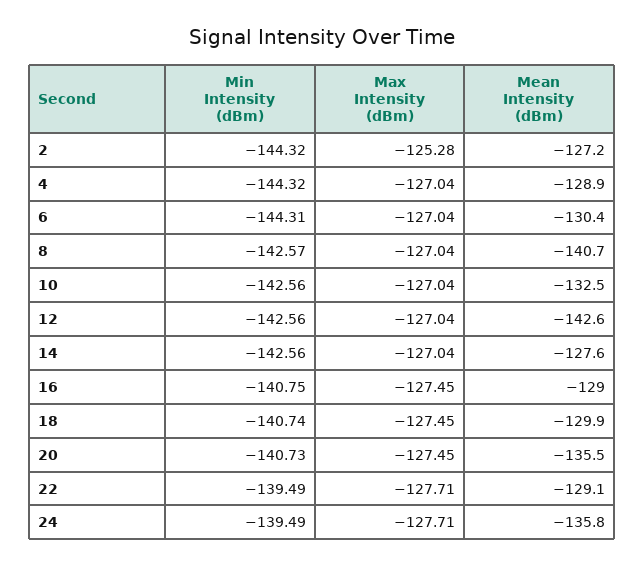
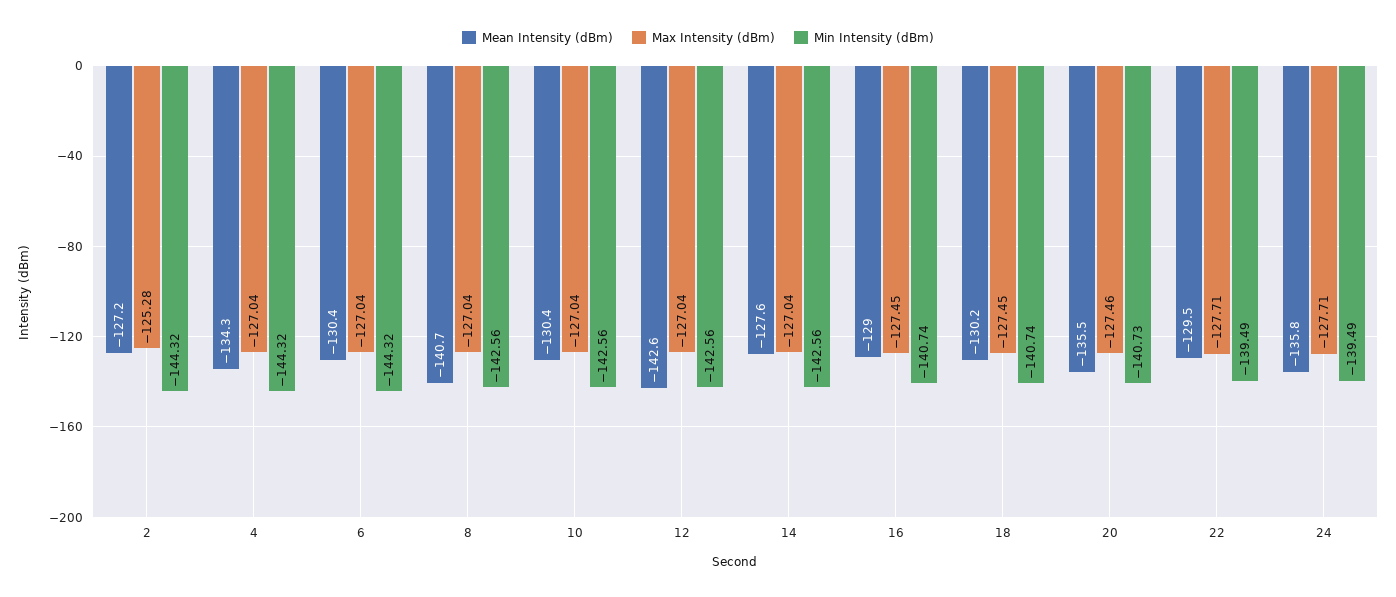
Mean Intensity (dBm), 4: -128.9 -> -134.3
Min Intensity (dBm), 6: -144.31 -> -144.32
Min Intensity (dBm), 8: -142.57 -> -142.56
Mean Intensity (dBm), 10: -132.5 -> -130.4
Min Intensity (dBm), 16: -140.75 -> -140.74
Mean Intensity (dBm), 18: -129.9 -> -130.2
Max Intensity (dBm), 20: -127.45 -> -127.46
Mean Intensity (dBm), 22: -129.1 -> -129.5

